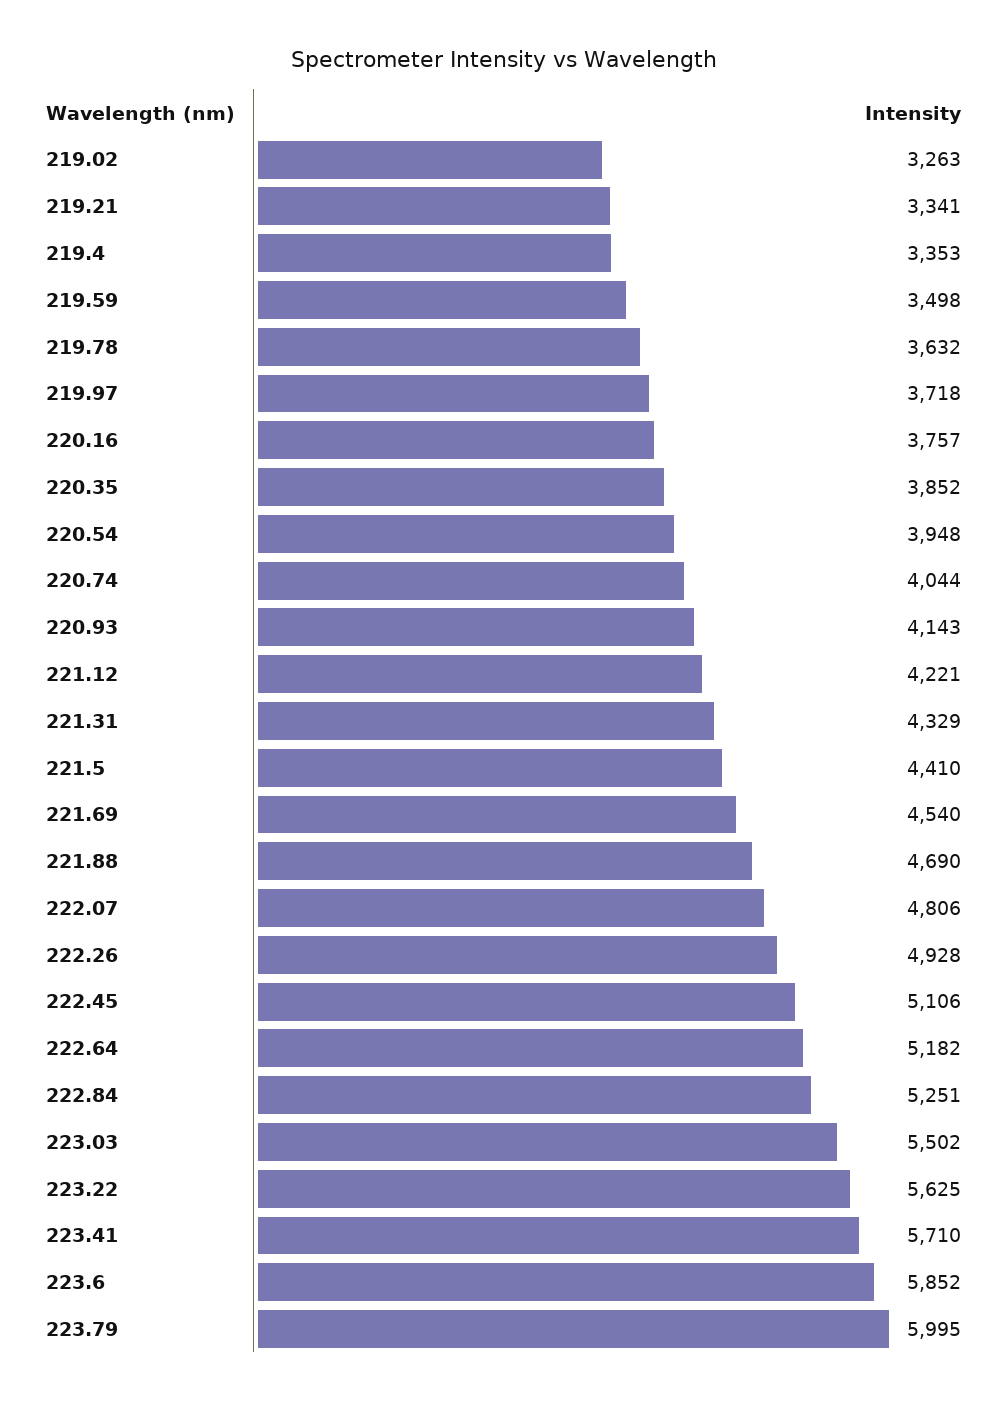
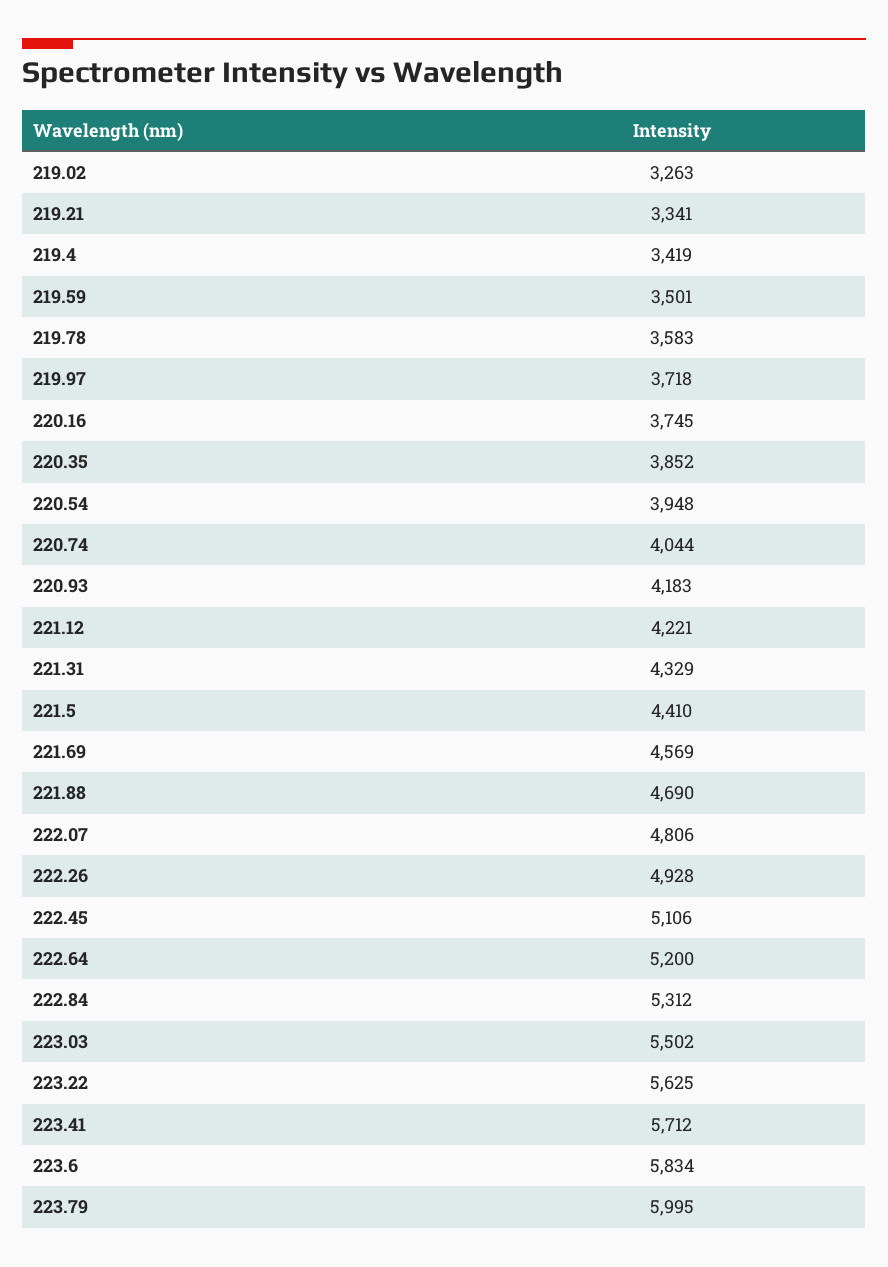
219.4: 3353 -> 3419
219.59: 3498 -> 3501
219.78: 3632 -> 3583
220.16: 3757 -> 3745
220.93: 4143 -> 4183
221.69: 4540 -> 4569
222.64: 5182 -> 5200
222.84: 5251 -> 5312
223.41: 5710 -> 5712
223.6: 5852 -> 5834

